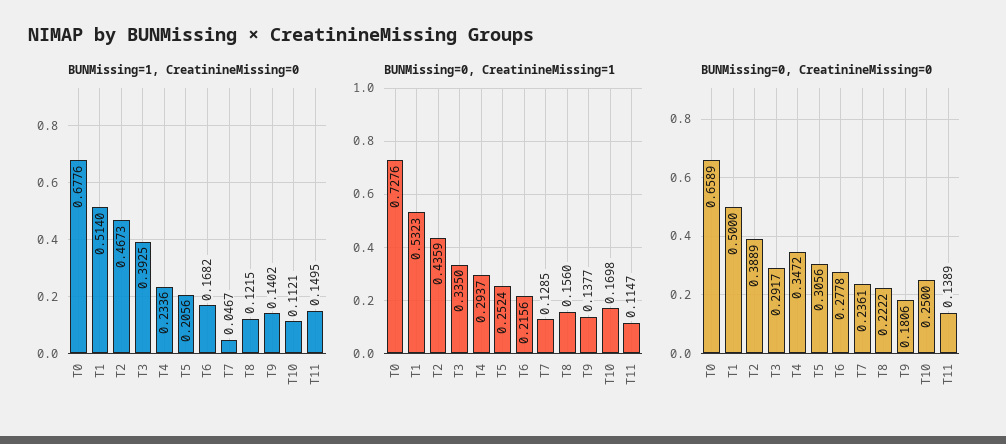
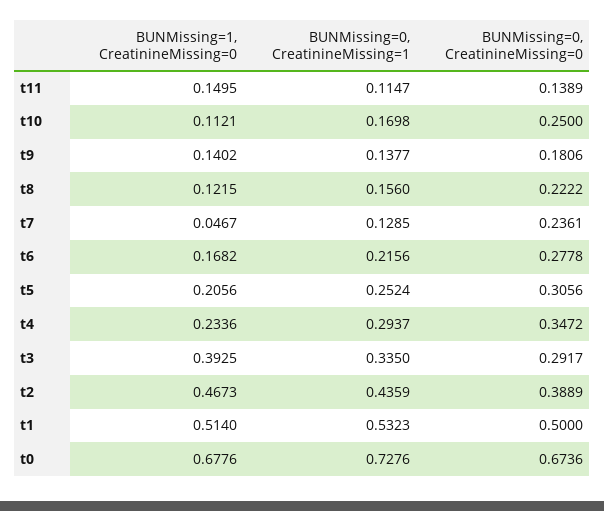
BUNMissing=0, CreatinineMissing=0, T0: 0.6589 -> 0.6736

